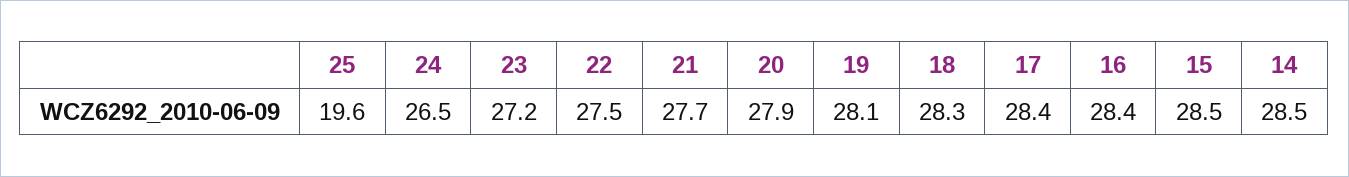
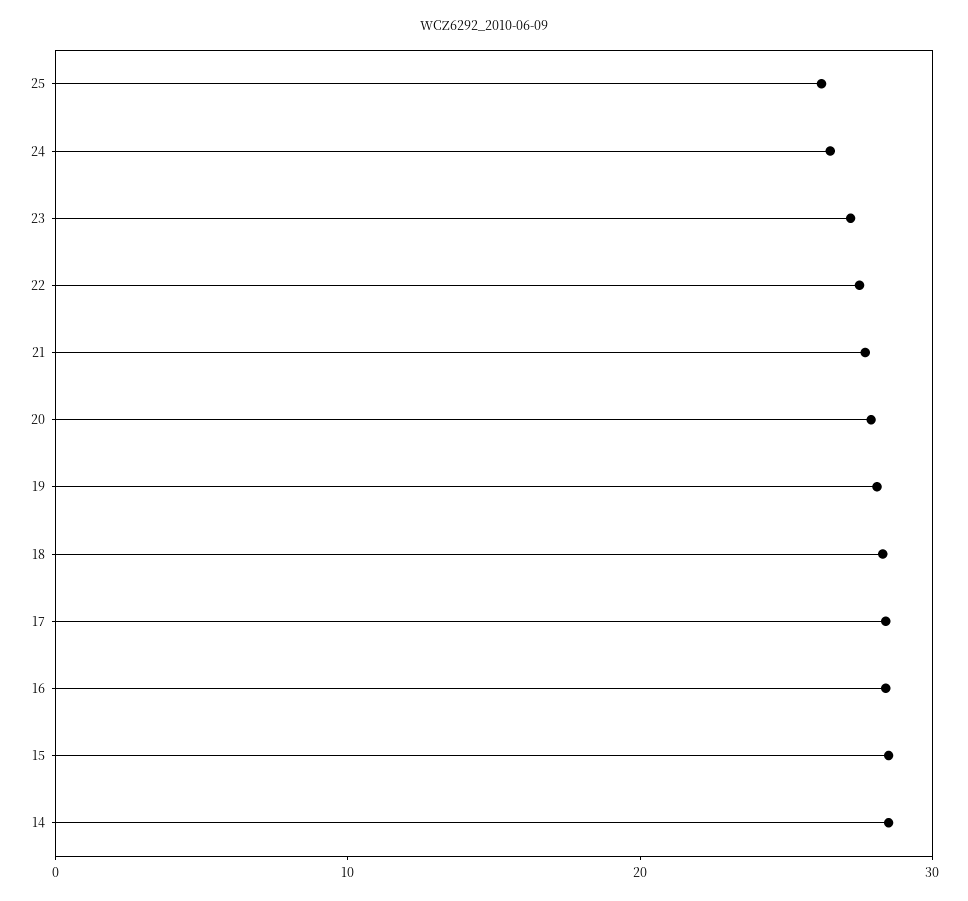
25: 19.6 -> 26

